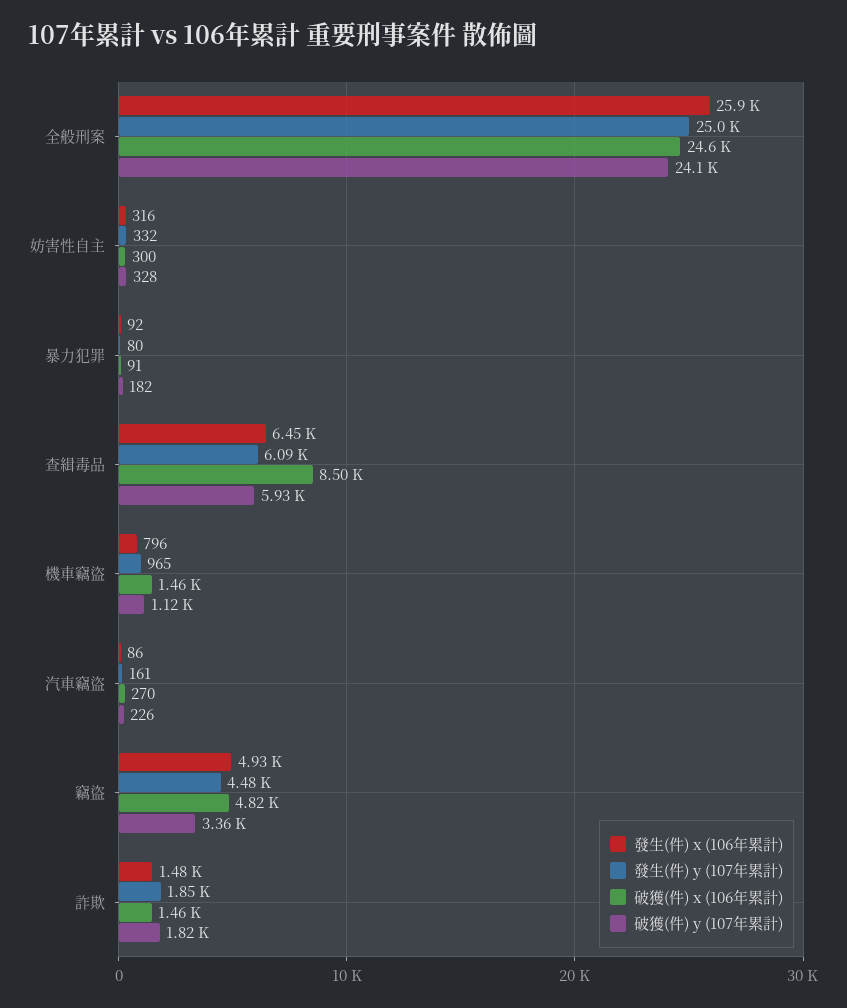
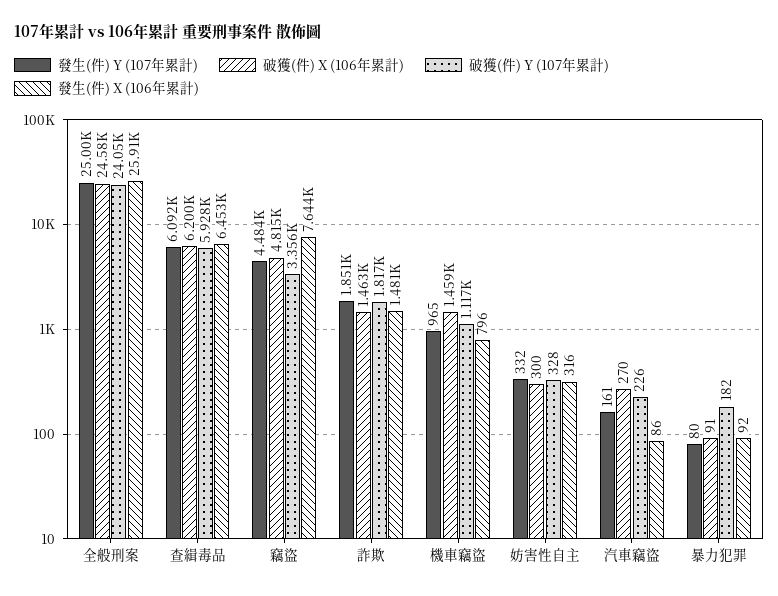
破獲(件) x (106年累計), 查緝毒品: 8500 -> 6200
發生(件) x (106年累計), 竊盜: 4930 -> 7644

